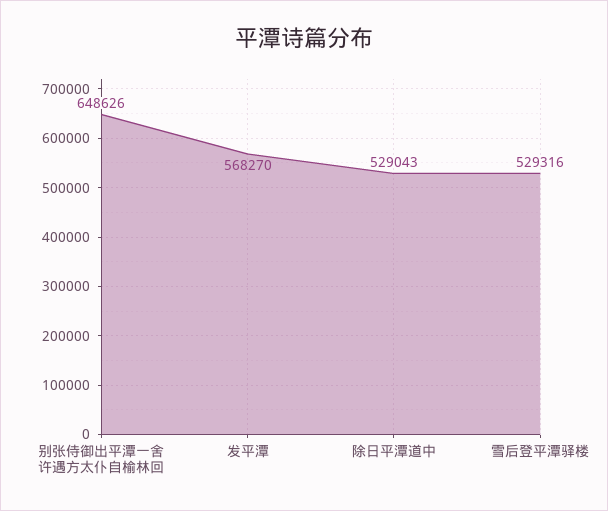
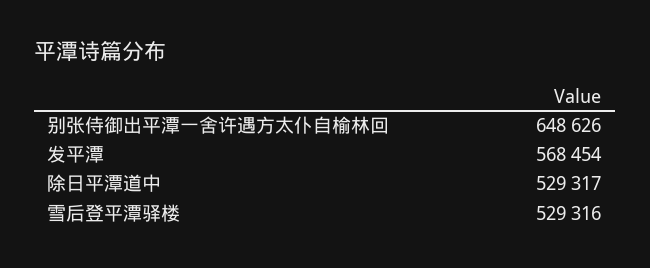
发平潭: 568270 -> 568454
除日平潭道中: 529043 -> 529317

